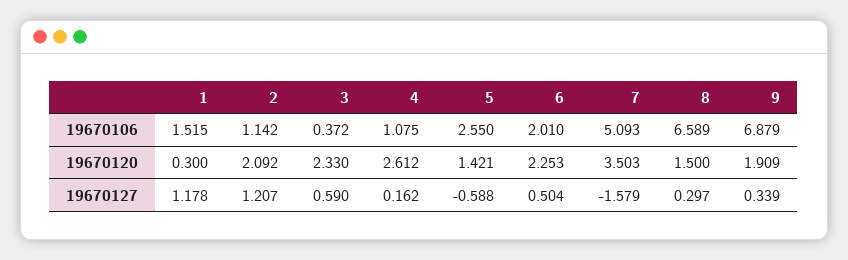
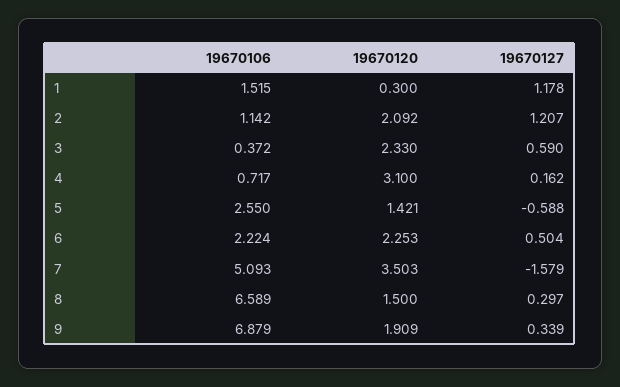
4, 19670106: 1.075 -> 0.717
6, 19670106: 2.01 -> 2.224
4, 19670120: 2.612 -> 3.1

